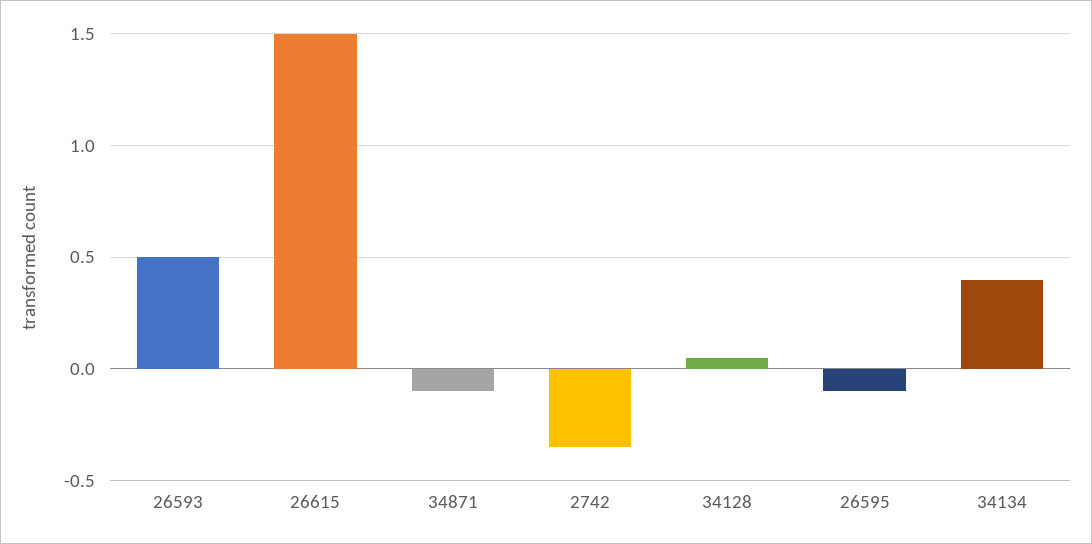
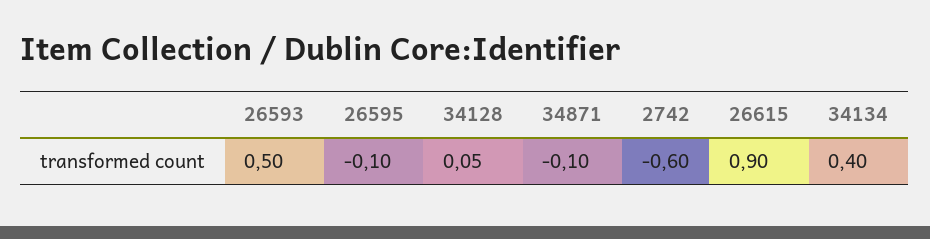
26615: 1.5 -> 0.9
2742: -0.35 -> -0.6

